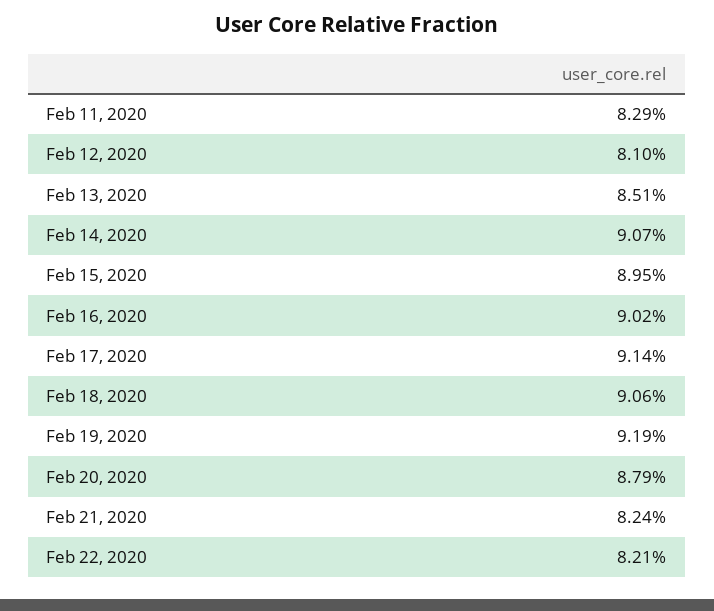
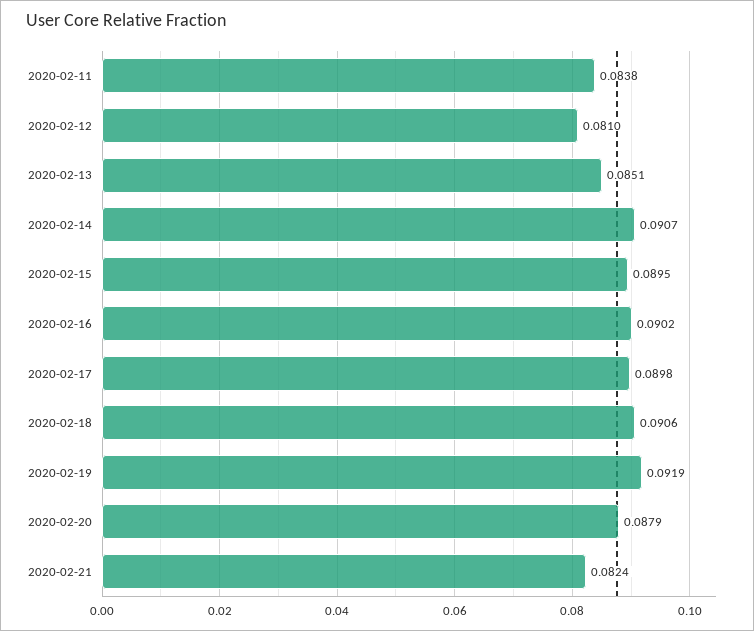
Feb 11, 2020: 0.0829 -> 0.0838
Feb 17, 2020: 0.0914 -> 0.0898
Feb 22, 2020: 0.0821 -> none

